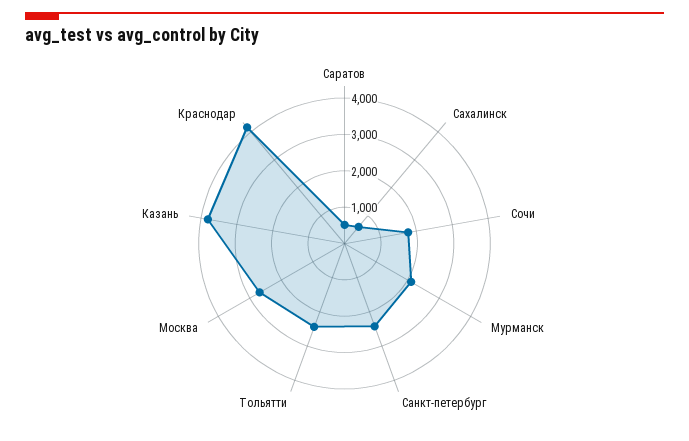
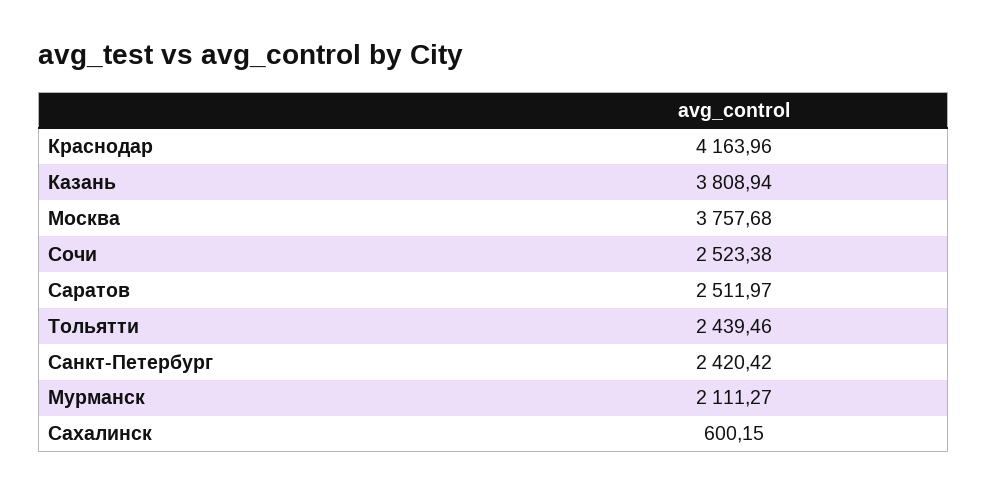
Саратов: 500 -> 2511.97
Сочи: 1750 -> 2523.38
Москва: 2750 -> 3757.68

